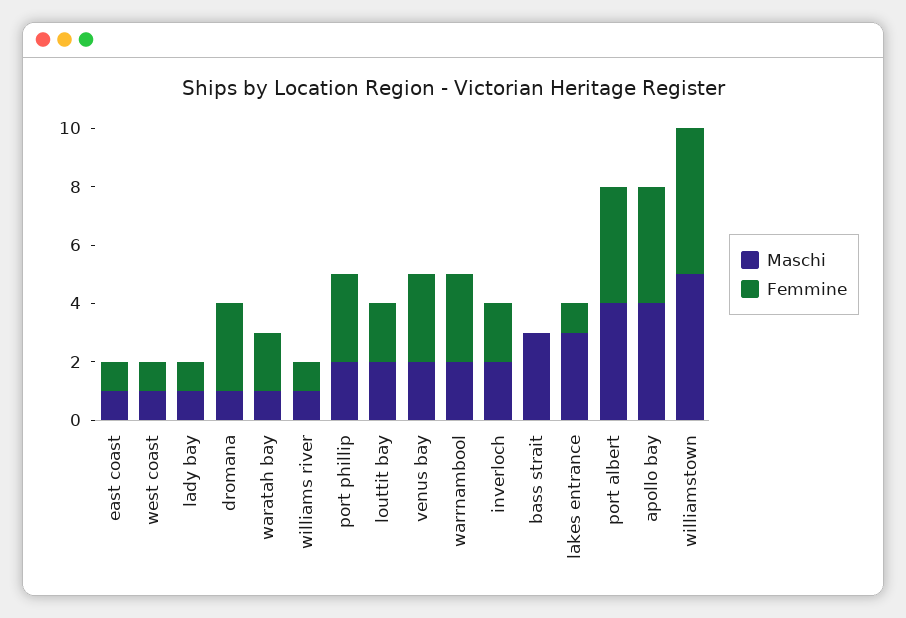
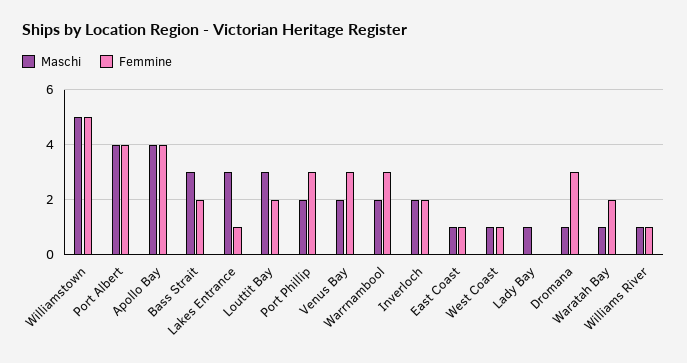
Femmine, lady bay: 1 -> 0
Maschi, louttit bay: 2 -> 3
Femmine, bass strait: 0 -> 2

